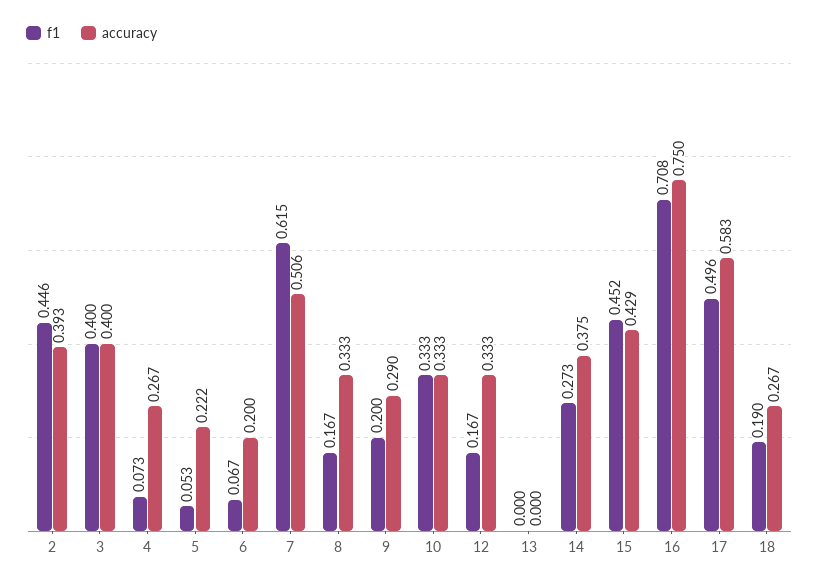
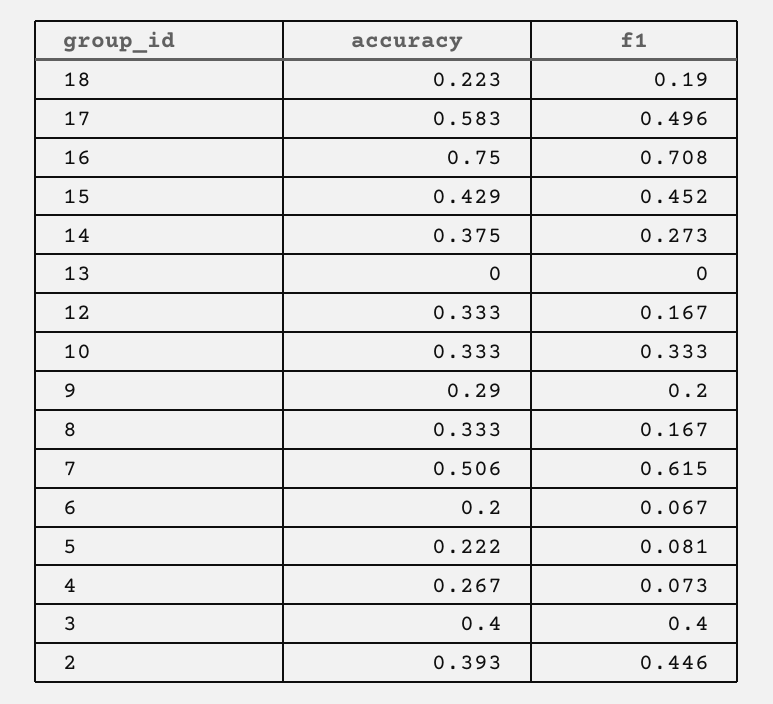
f1, 5: 0.053 -> 0.081
accuracy, 18: 0.267 -> 0.223

